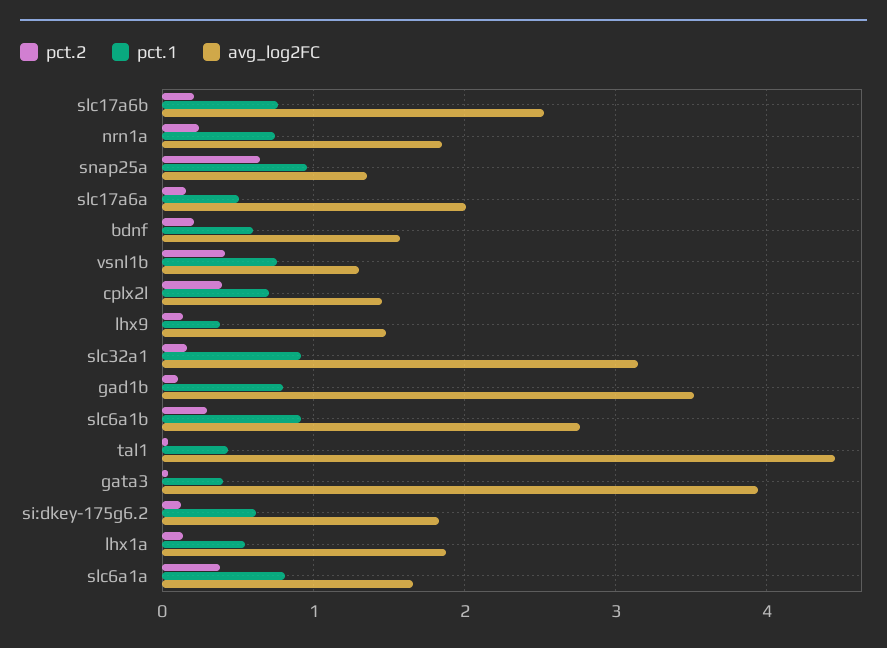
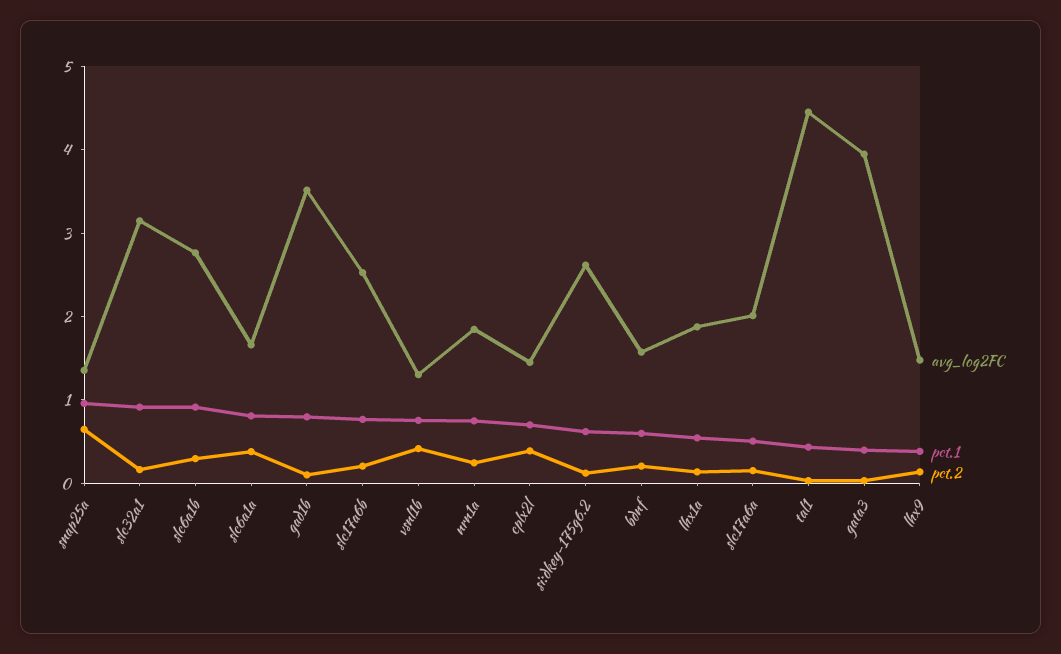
avg_log2FC, si:dkey-175g6.2: 1.8 -> 2.6

